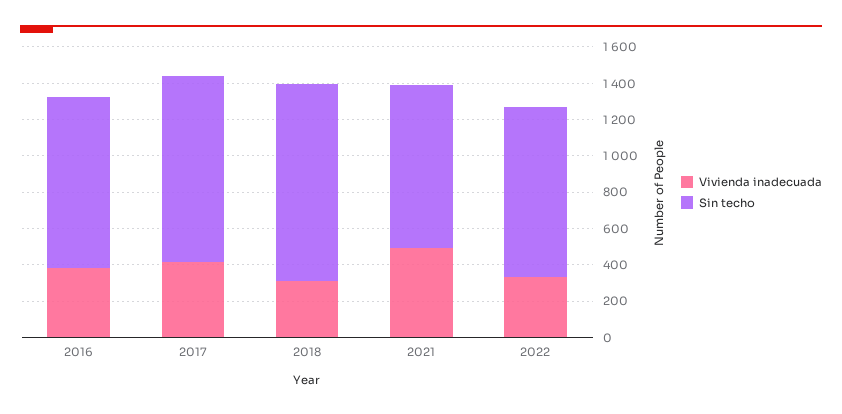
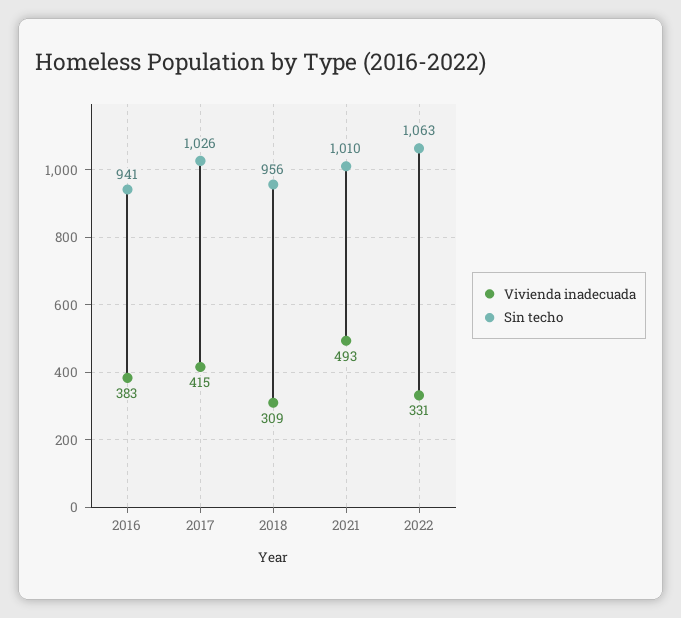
Sin techo, 2018: 1100 -> 956
Sin techo, 2021: 900 -> 1010
Sin techo, 2022: 950 -> 1063

